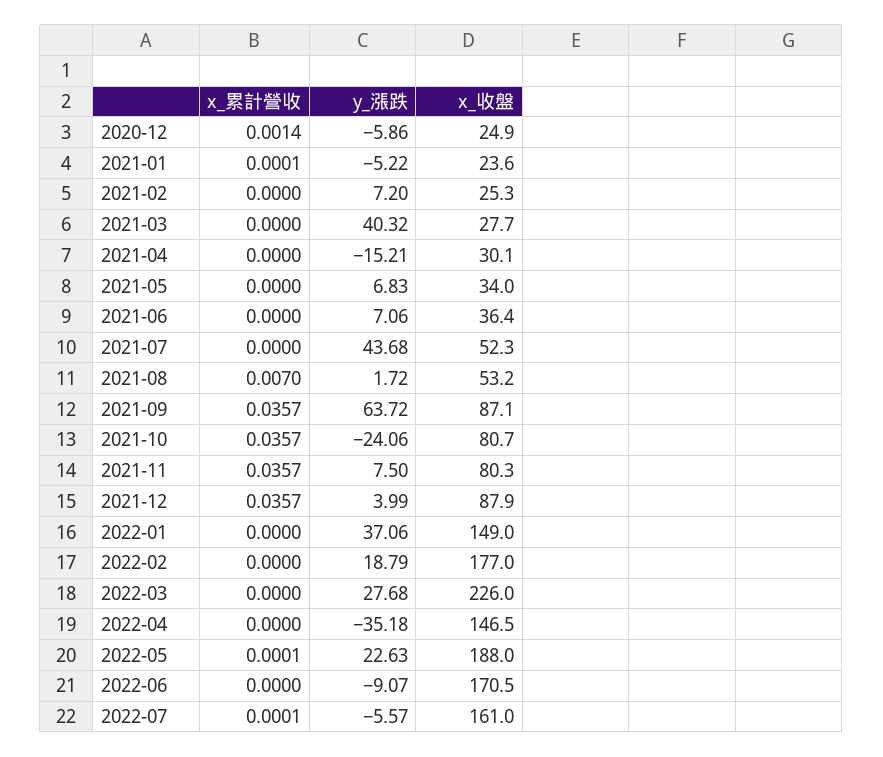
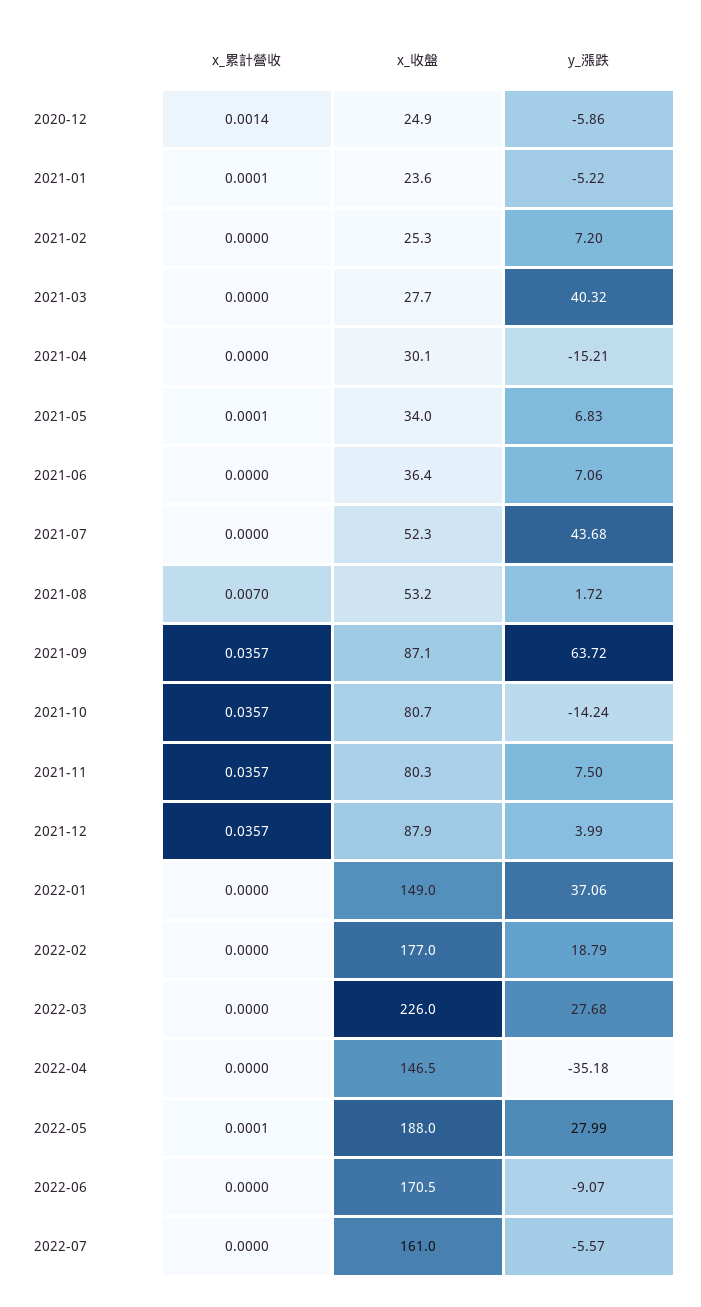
x_累計營收, 2021-05: 0 -> 0.0001
y_漲跌, 2021-10: -24.06 -> -14.24
y_漲跌, 2022-05: 22.63 -> 27.99
x_累計營收, 2022-07: 0.0001 -> 0

